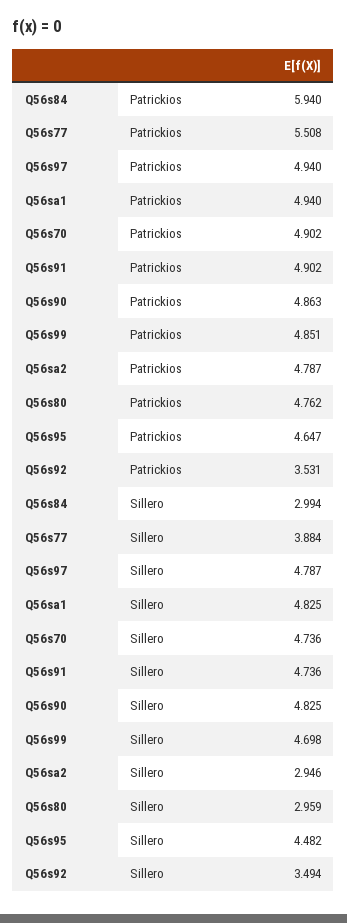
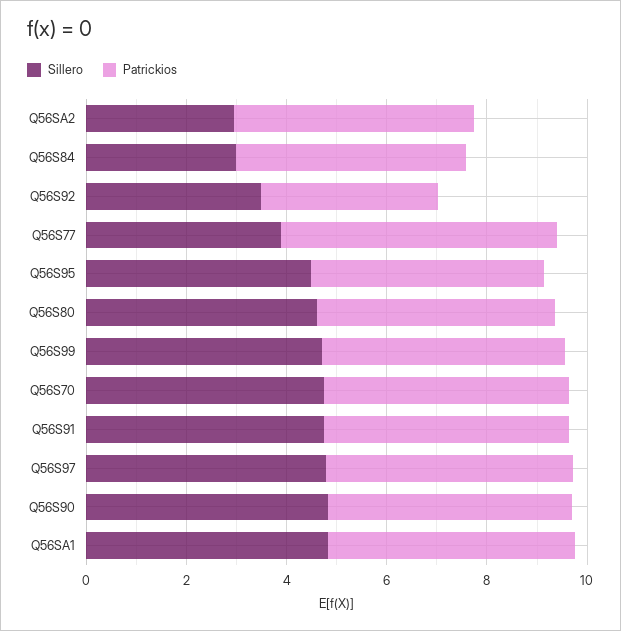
Patrickios, Q56s84: 5.94 -> 4.5
Sillero, Q56s80: 2.959 -> 4.5

